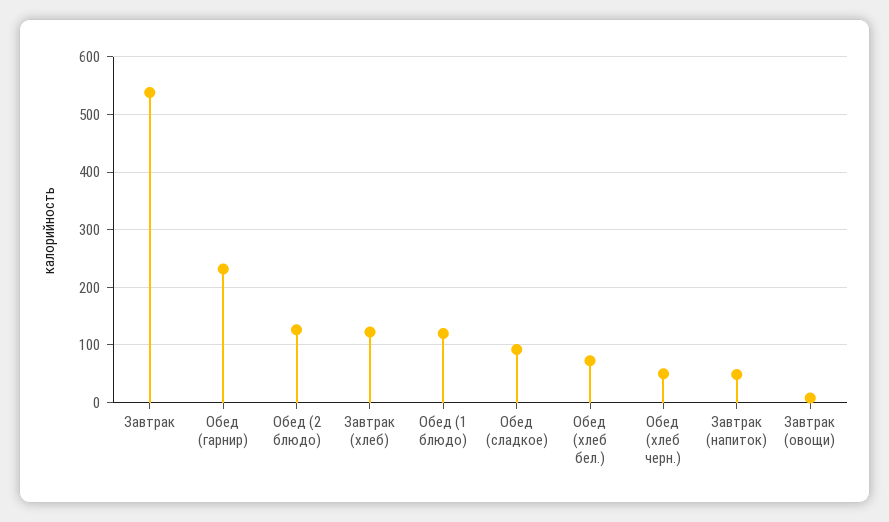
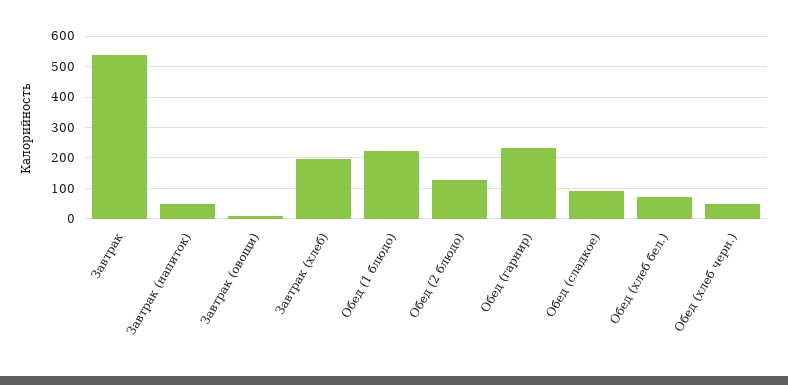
Завтрак (хлеб): 120 -> 200
Обед (1 блюдо): 120 -> 220

